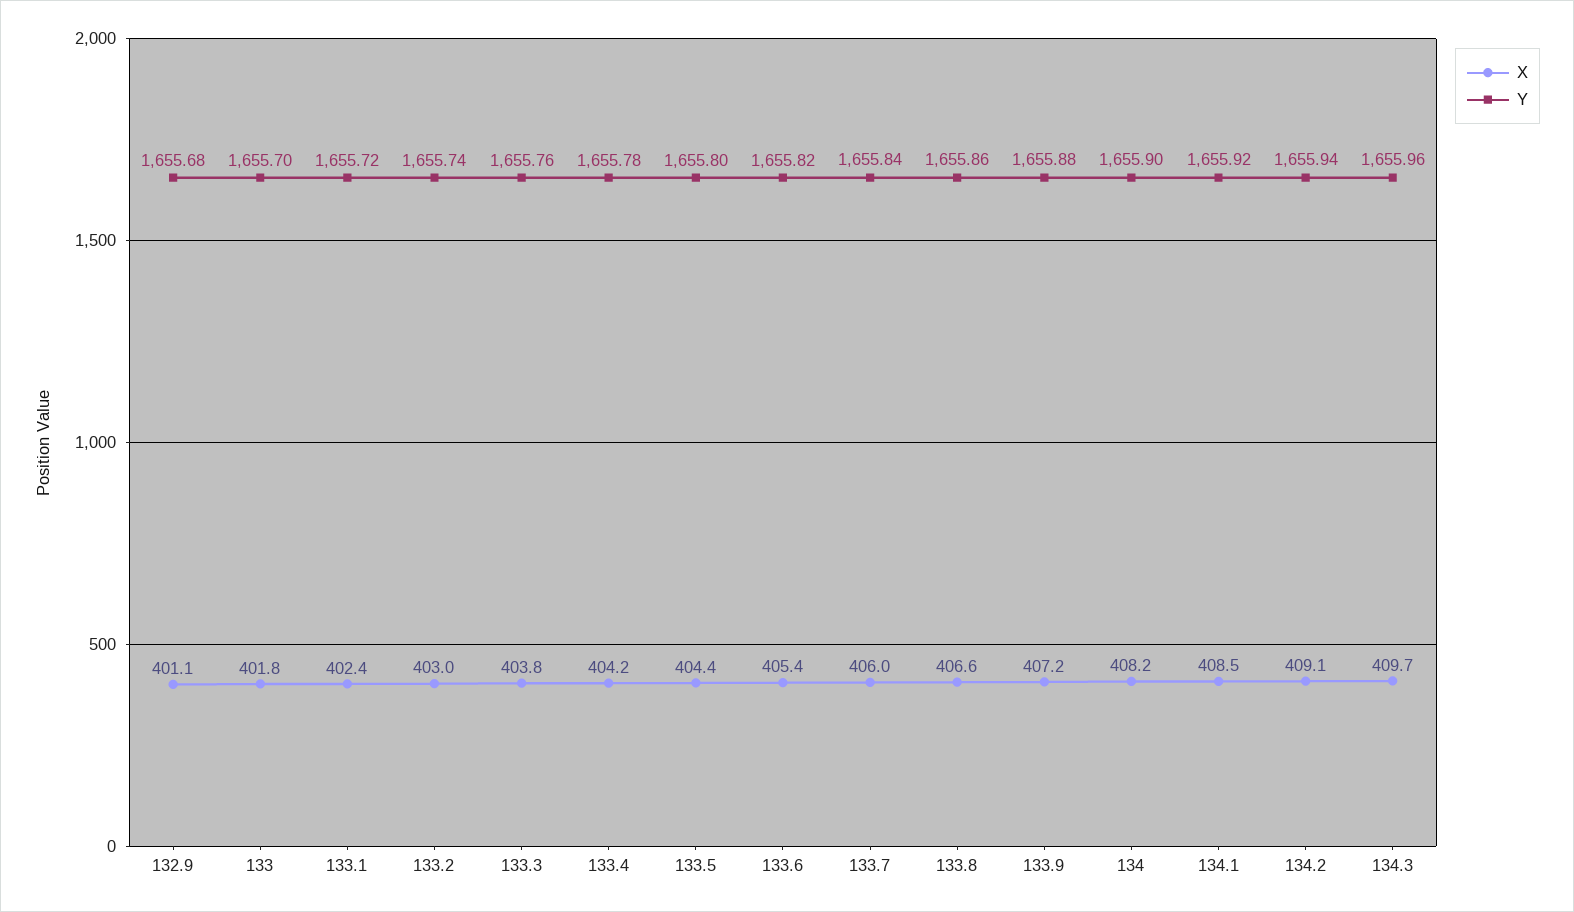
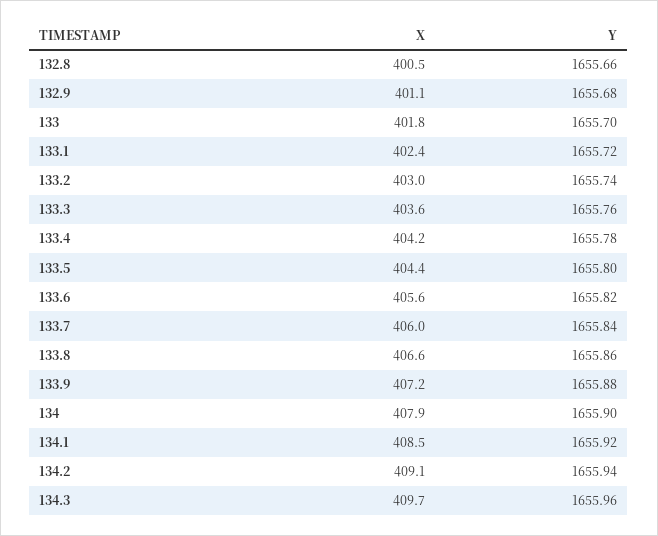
X, 133.3: 403.8 -> 403.6
X, 133.6: 405.4 -> 405.6
X, 134: 408.2 -> 407.9
X, 132.8: none -> 400.5
Y, 132.8: none -> 1655.66

